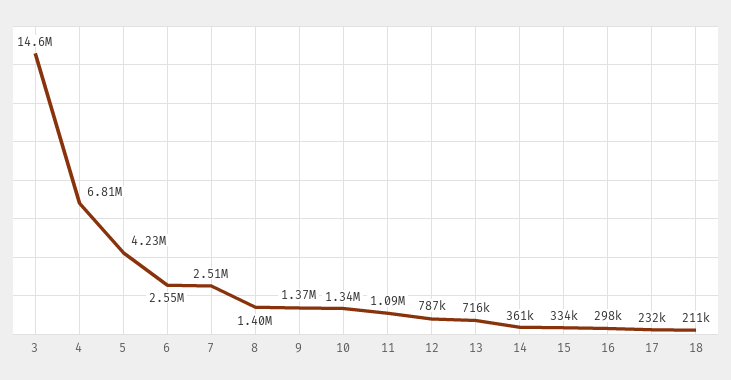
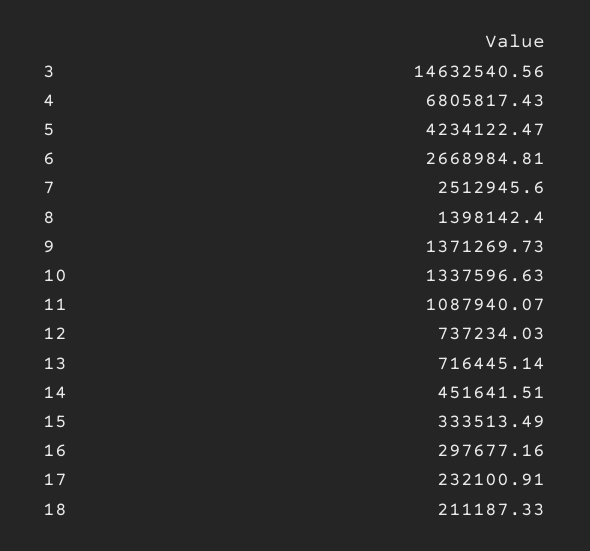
6: 2550000 -> 2668984.81
12: 787000 -> 737234.03
14: 361000 -> 451641.51

